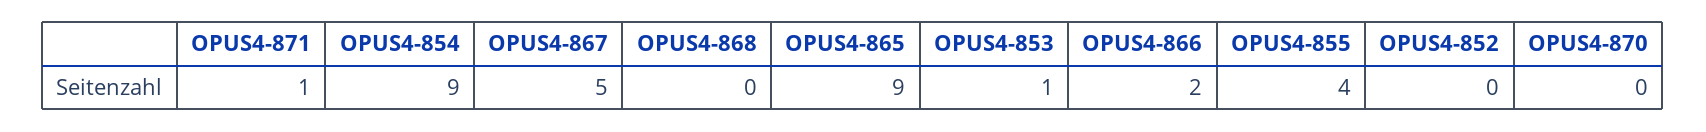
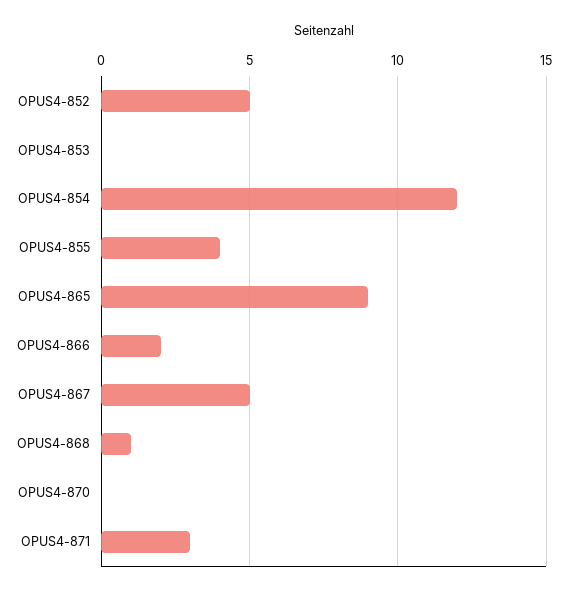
OPUS4-871: 1 -> 3
OPUS4-854: 9 -> 12
OPUS4-868: 0 -> 1
OPUS4-853: 1 -> 0
OPUS4-852: 0 -> 5

